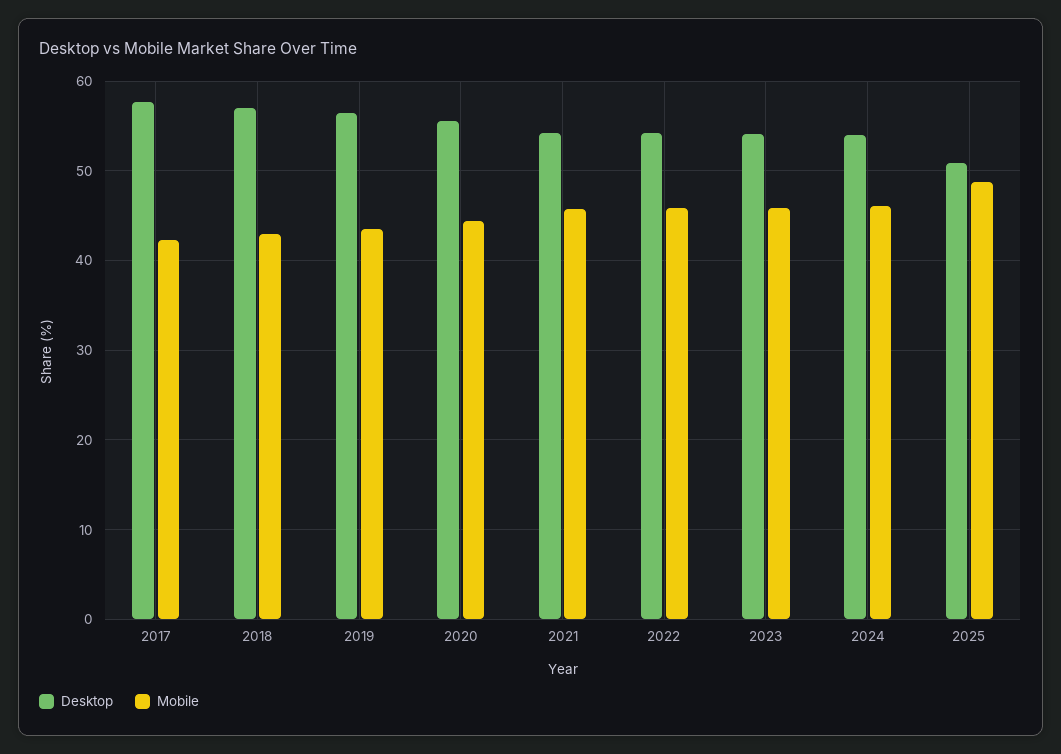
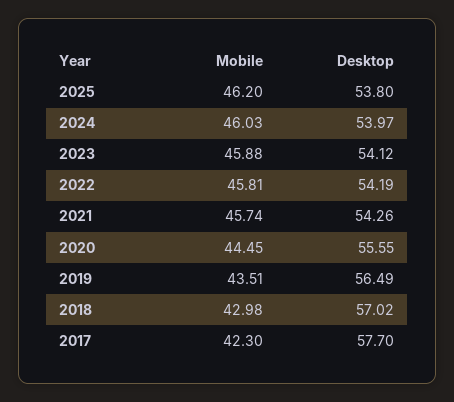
Desktop, 2025: 51 -> 53.8
Mobile, 2025: 49 -> 46.2

